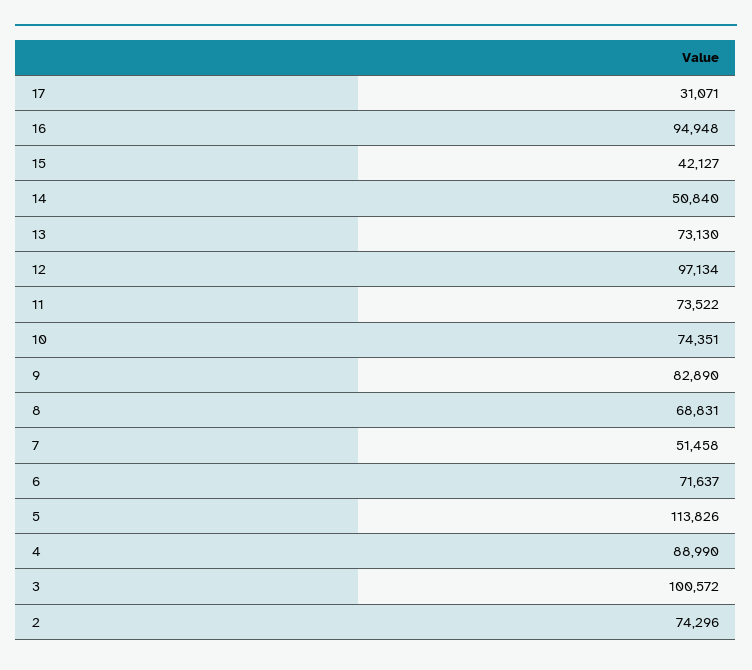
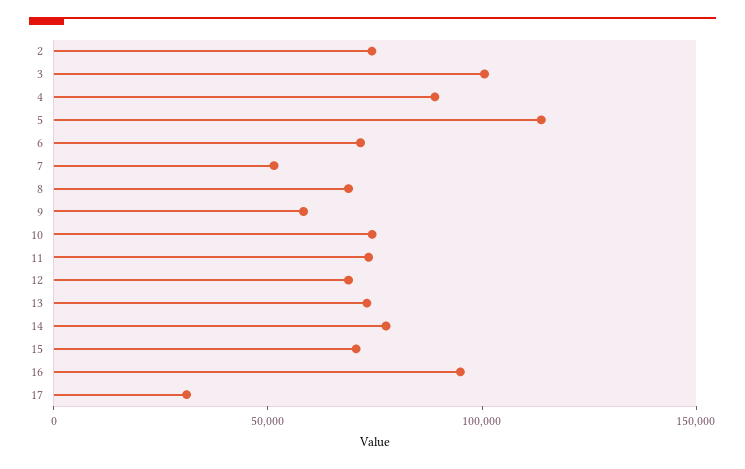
15: 42127 -> 70000
14: 50840 -> 80000
12: 97134 -> 70000
9: 82890 -> 60000

